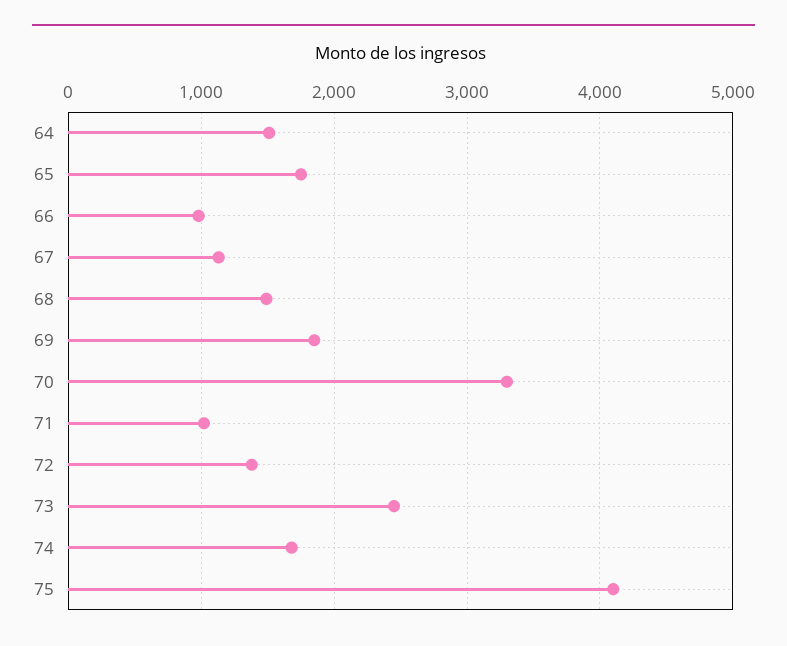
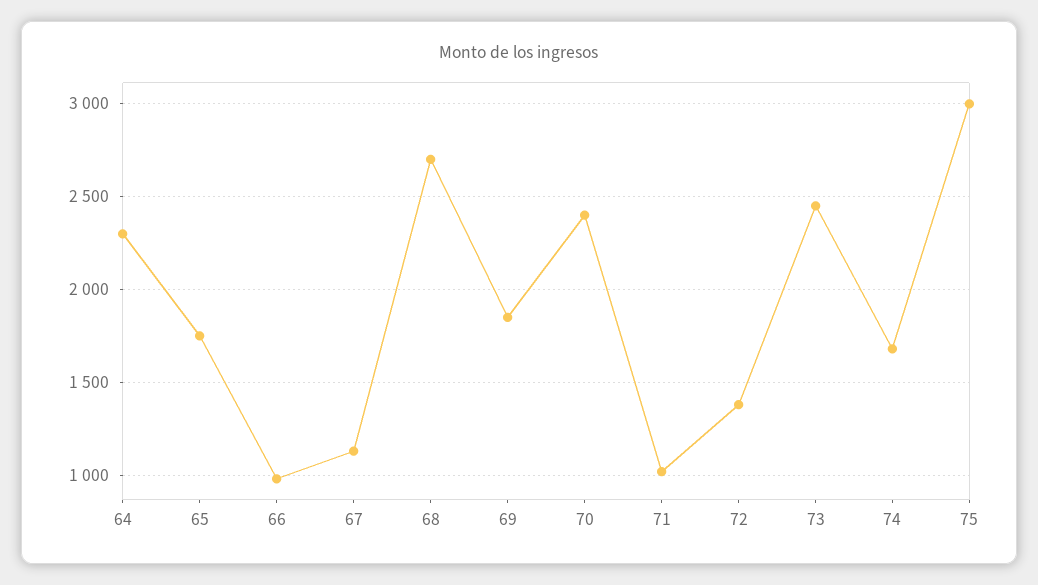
64: 1500 -> 2300
68: 1500 -> 2700
70: 3300 -> 2400
75: 4100 -> 3000

